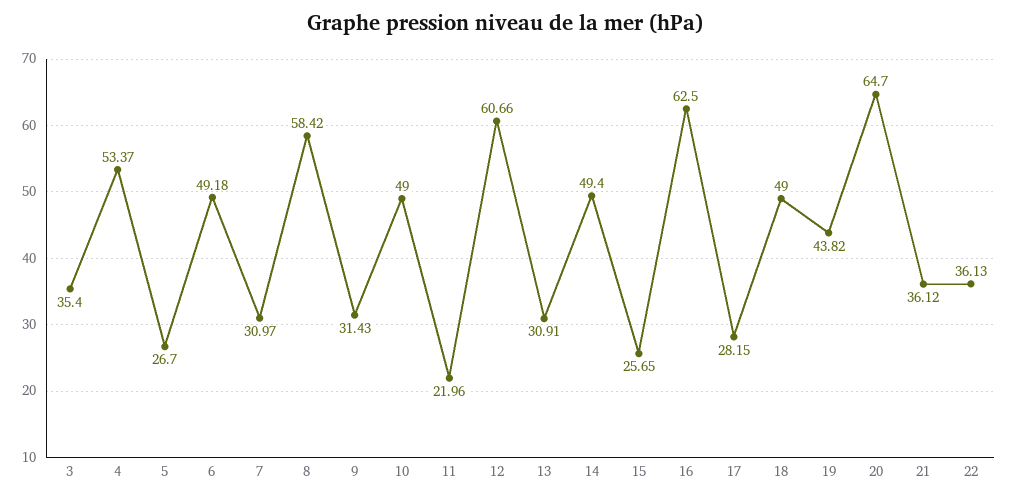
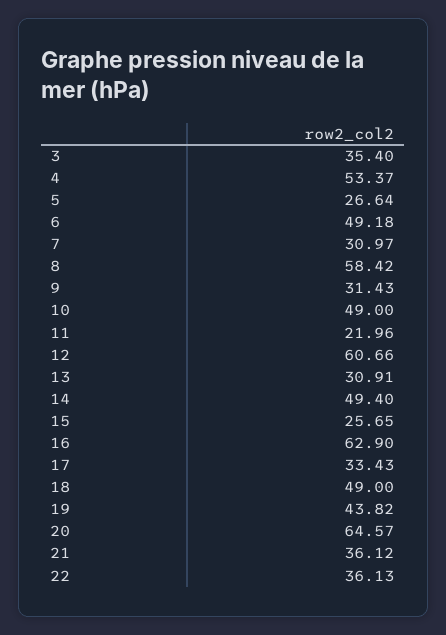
5: 26.7 -> 26.64
16: 62.5 -> 62.9
17: 28.15 -> 33.43
20: 64.7 -> 64.57

